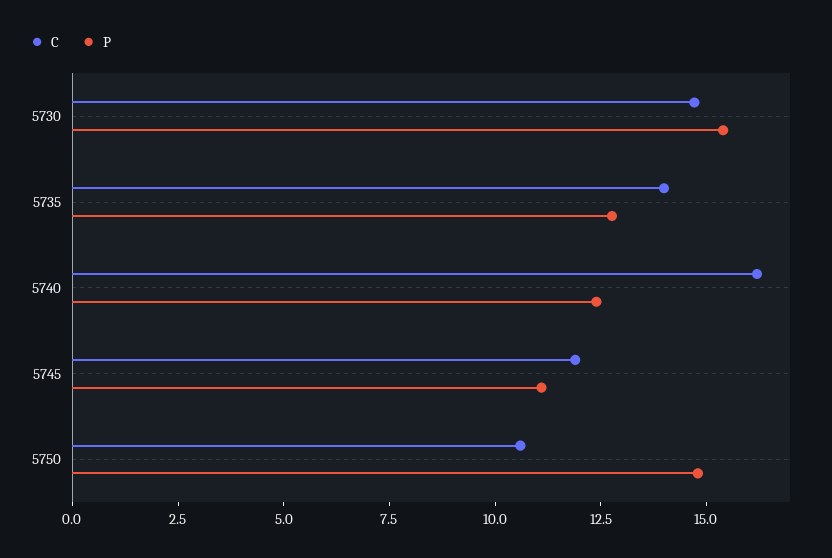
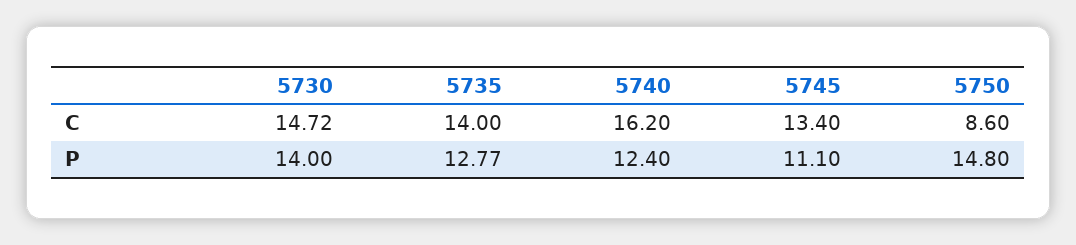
P, 5730: 15.5 -> 14
C, 5745: 12 -> 13.4
C, 5750: 10.5 -> 8.6

